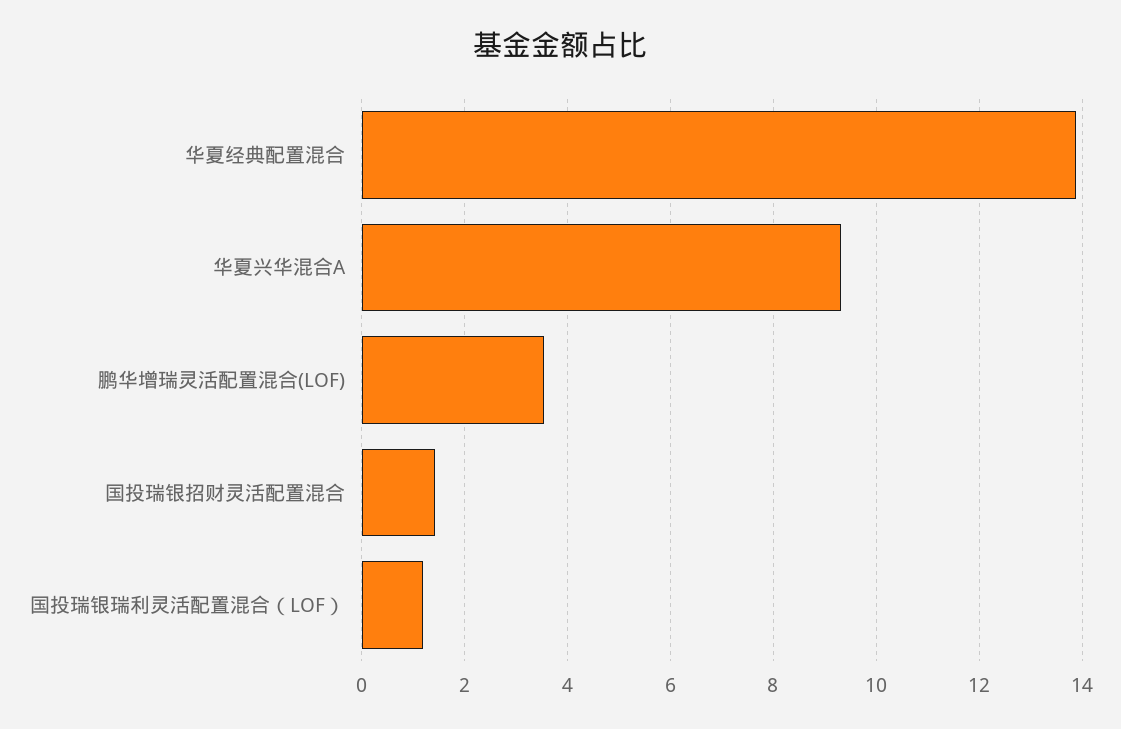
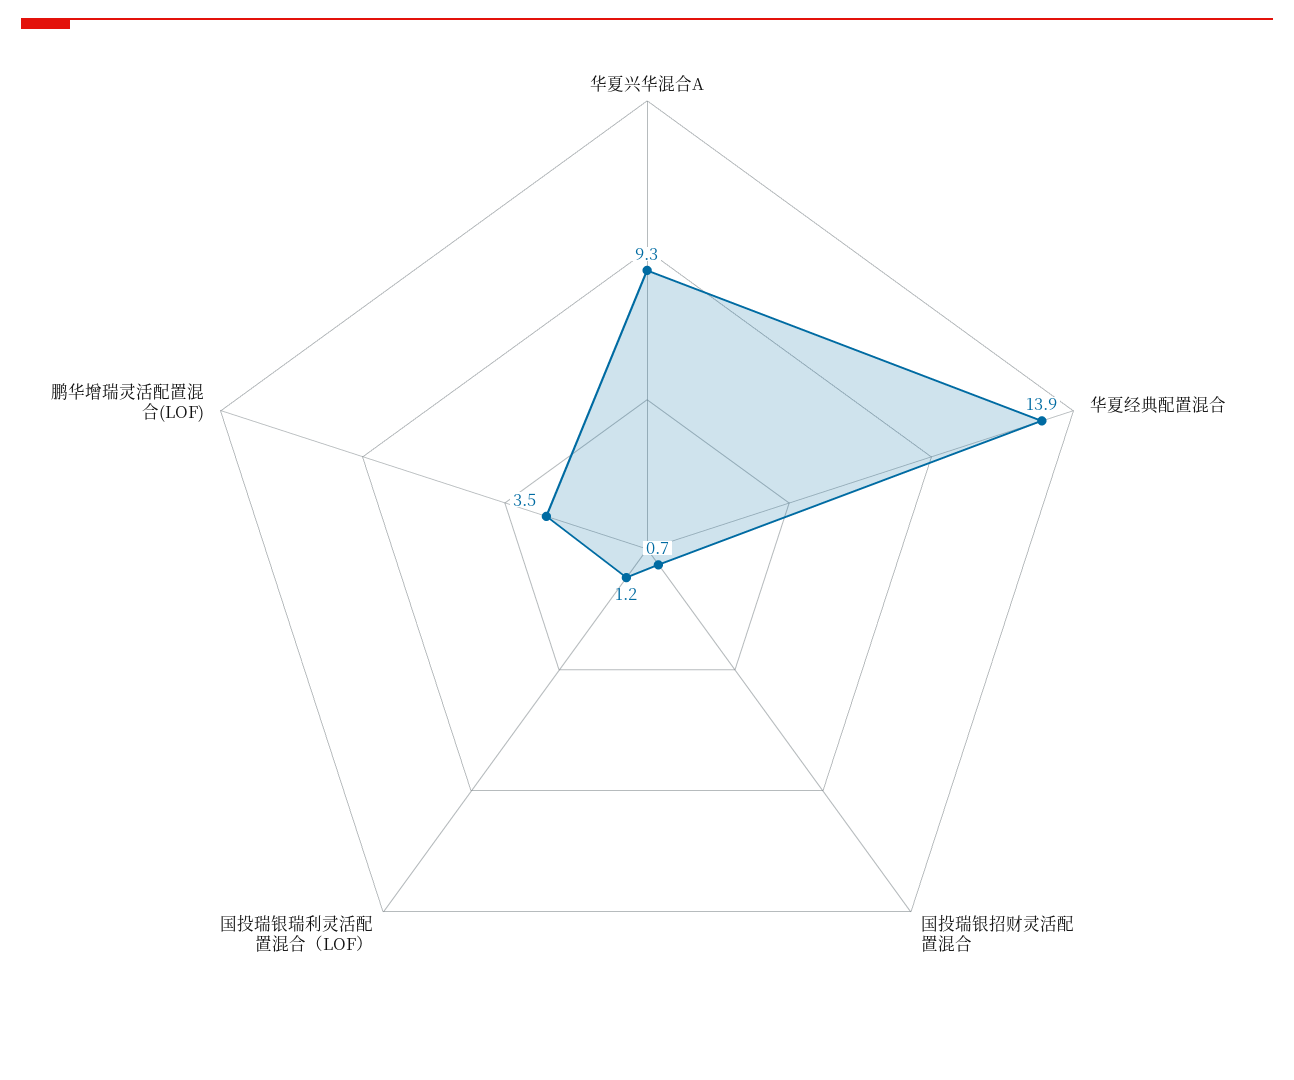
国投瑞银招财灵活配置混合: 1.4 -> 0.7

